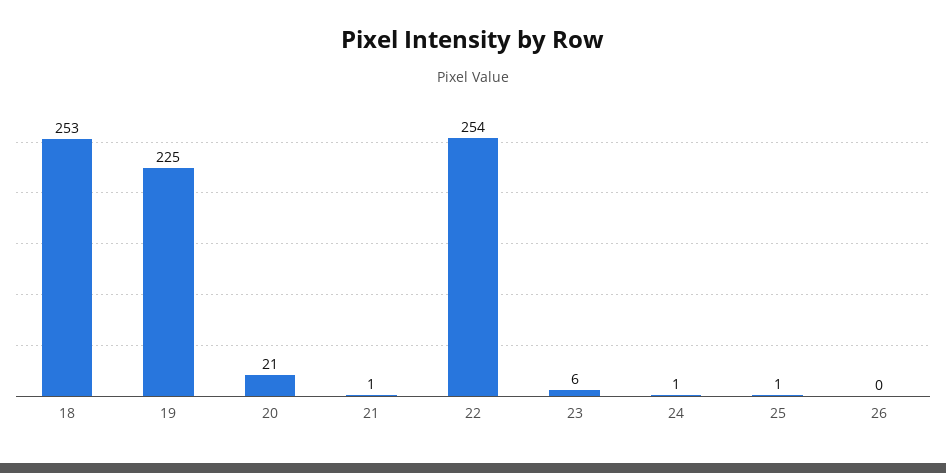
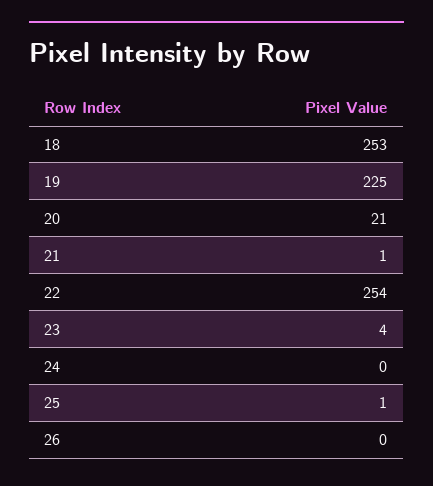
23: 6 -> 4
24: 1 -> 0

